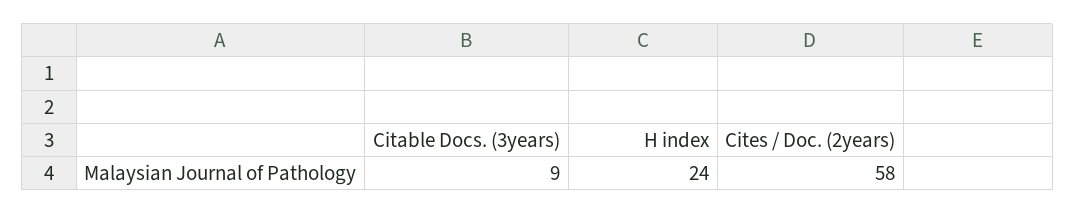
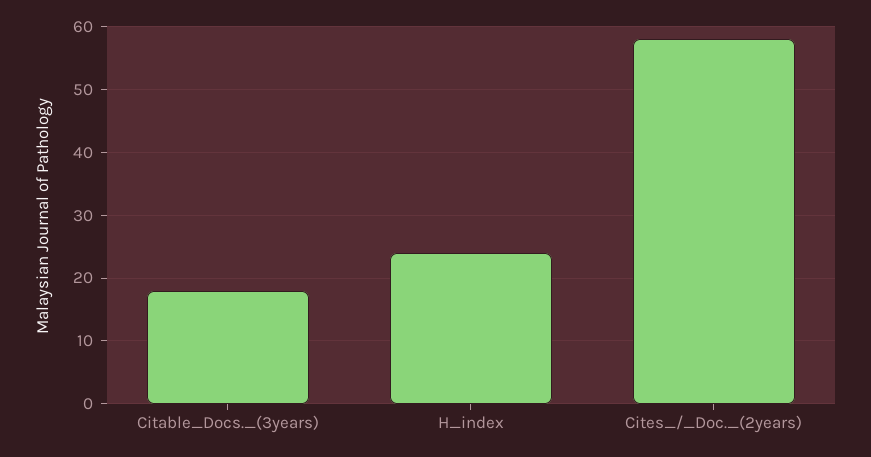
Citable Docs. (3years): 9 -> 18

